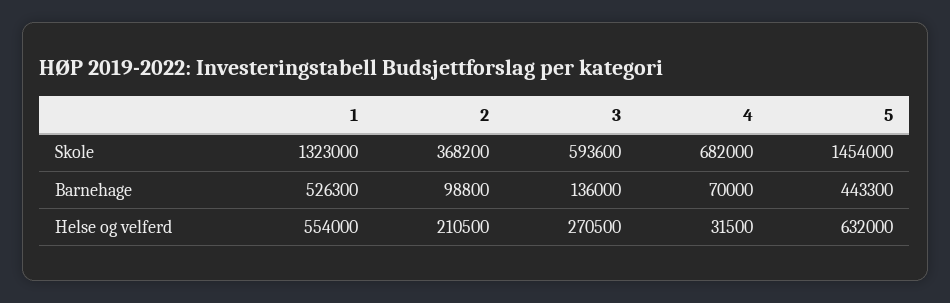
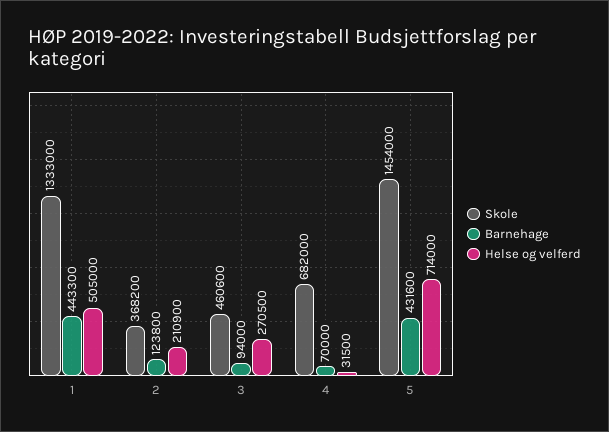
Skole, 1: 1323000 -> 1333000
Skole, 3: 593600 -> 460600
Barnehage, 1: 526300 -> 443300
Barnehage, 2: 98800 -> 123800
Barnehage, 3: 136000 -> 94000
Barnehage, 5: 443300 -> 431600
Helse og velferd, 1: 554000 -> 505000
Helse og velferd, 2: 210500 -> 210900
Helse og velferd, 5: 632000 -> 714000

